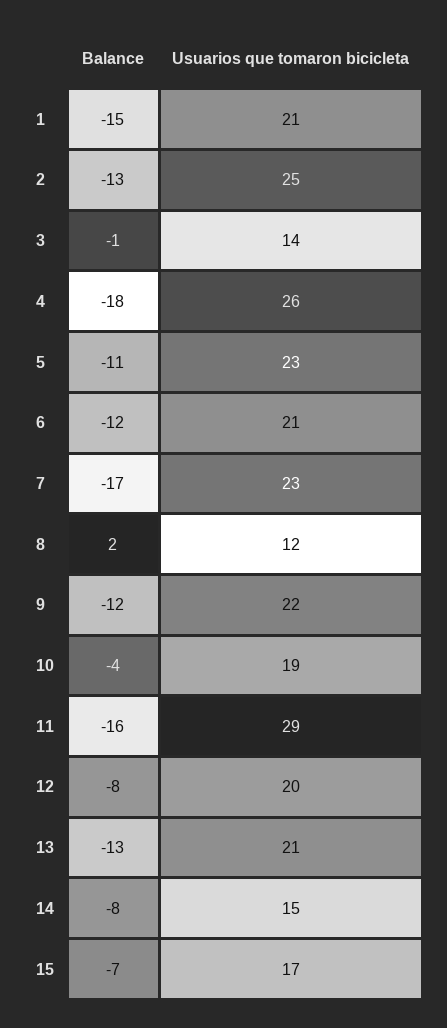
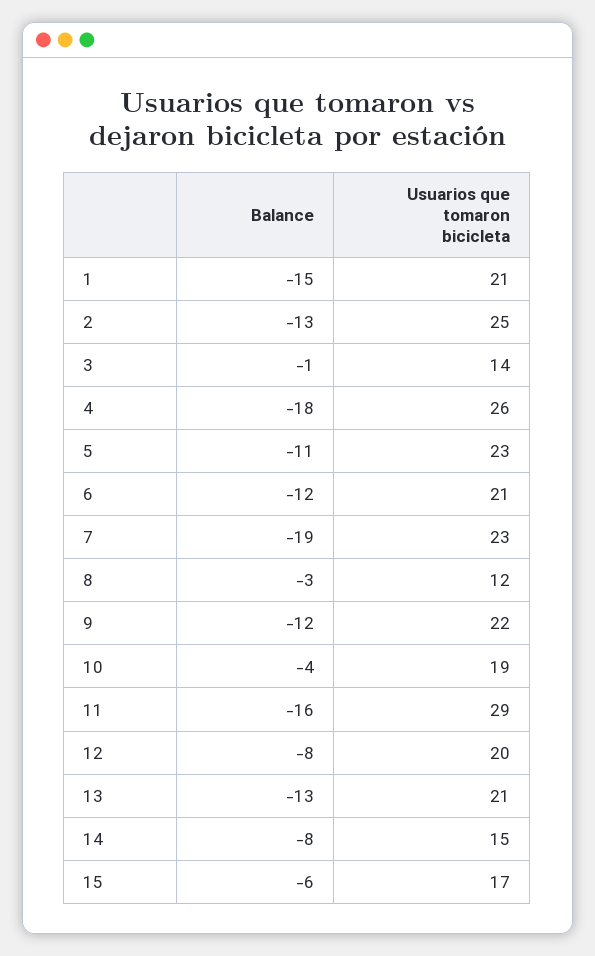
Balance, 7: -17 -> -19
Balance, 8: 2 -> -3
Balance, 15: -7 -> -6

